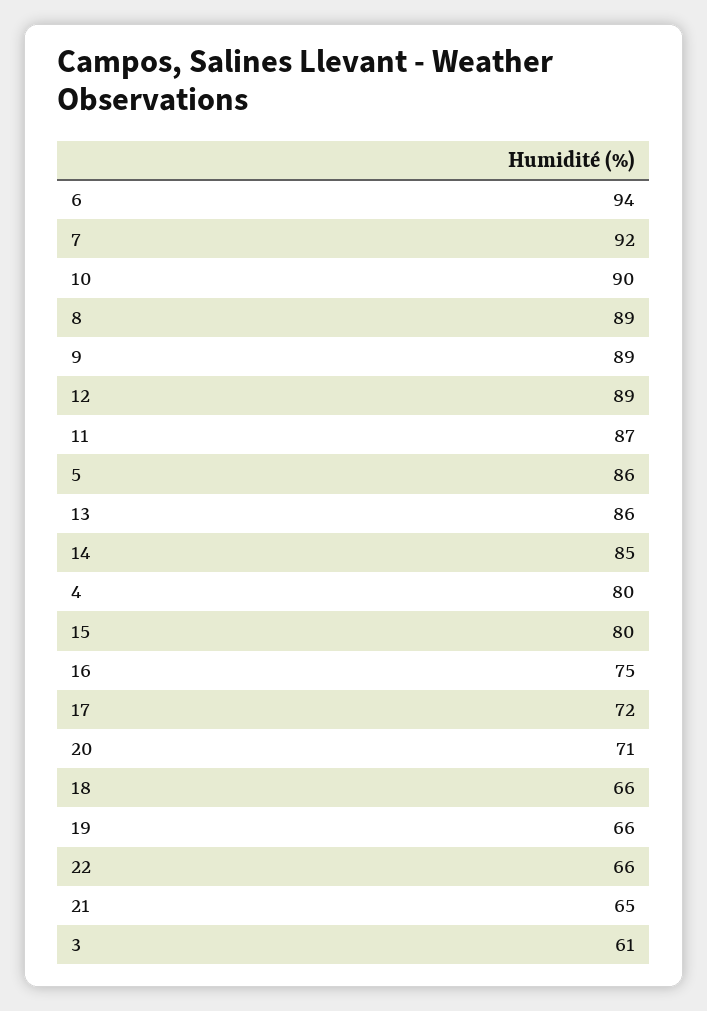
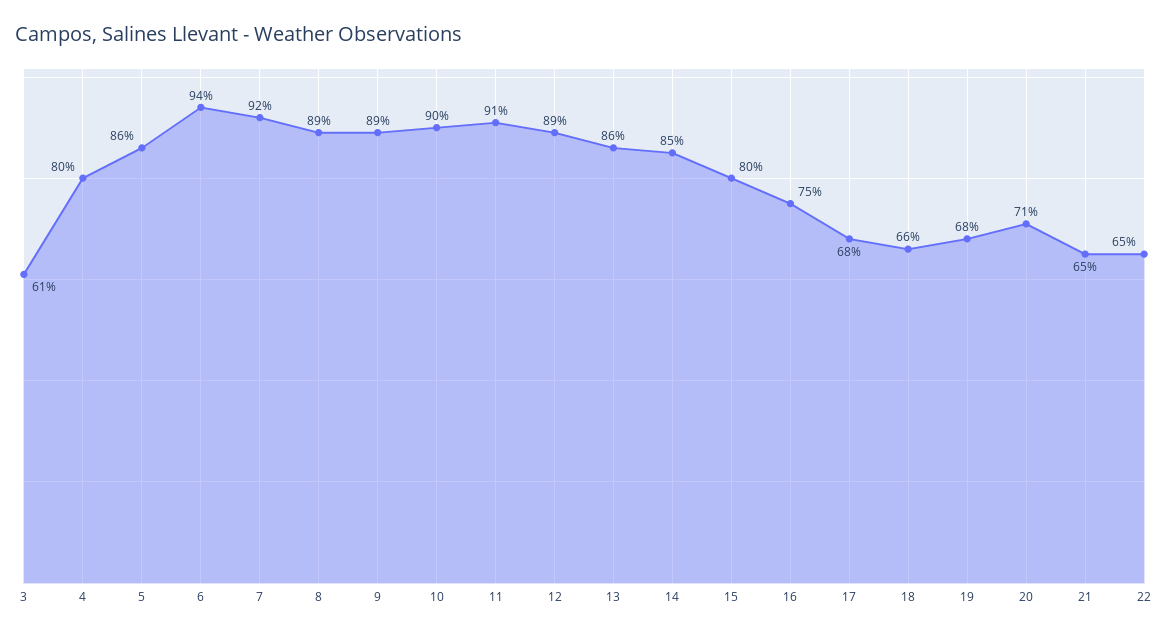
11: 87 -> 91
17: 72 -> 68
19: 66 -> 68
22: 66 -> 65

